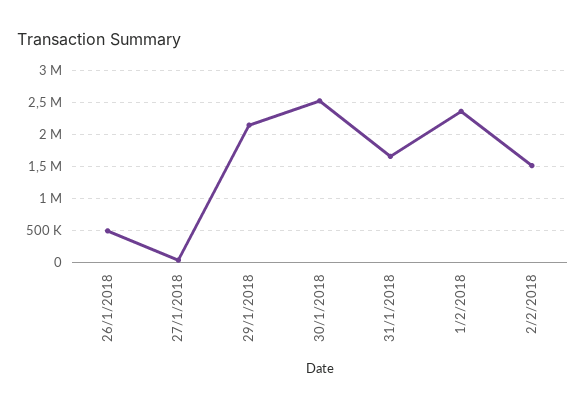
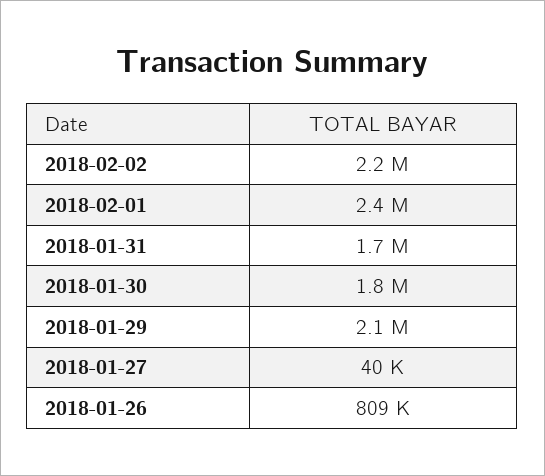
26/1/2018: 500000 -> 809000
30/1/2018: 2500000 -> 1800000
2/2/2018: 1500000 -> 2200000

